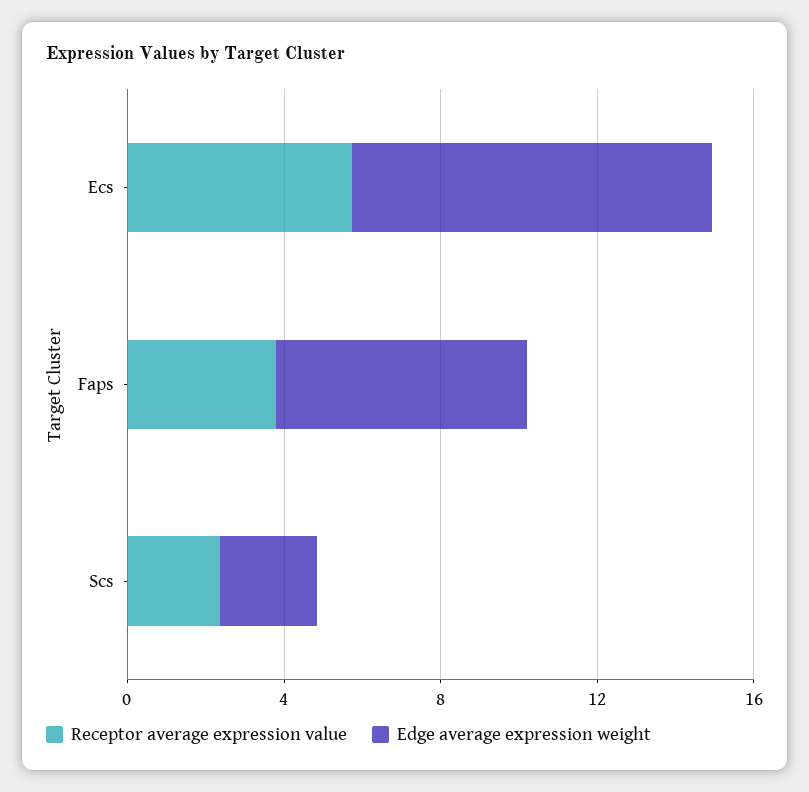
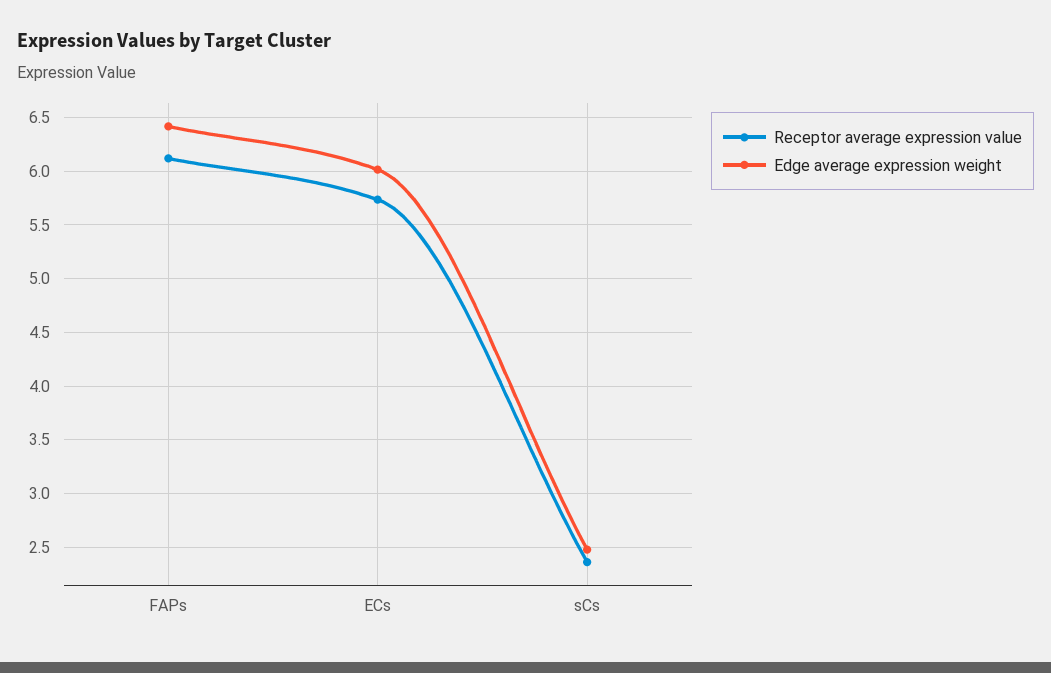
Edge average expression weight, Ecs: 9 -> 6
Receptor average expression value, Faps: 4 -> 6.1

